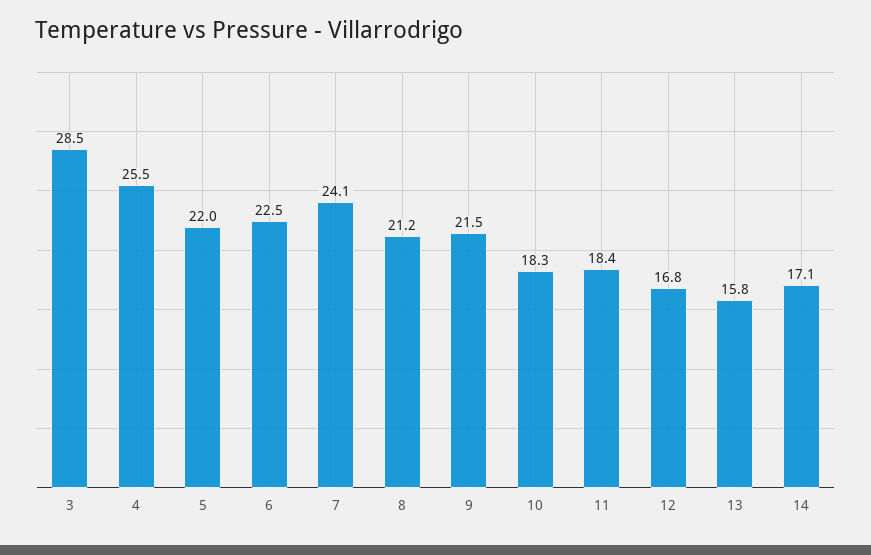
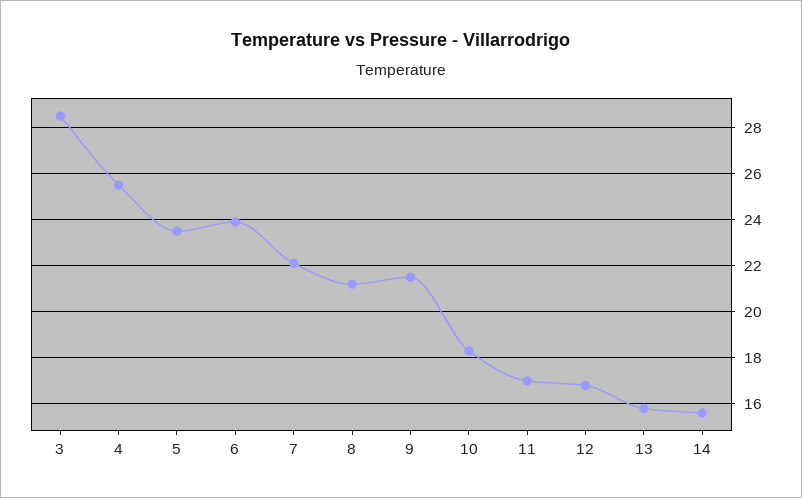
5: 22 -> 23.5
6: 22.5 -> 24
7: 24.1 -> 22
11: 18.4 -> 17
14: 17.1 -> 15.5

